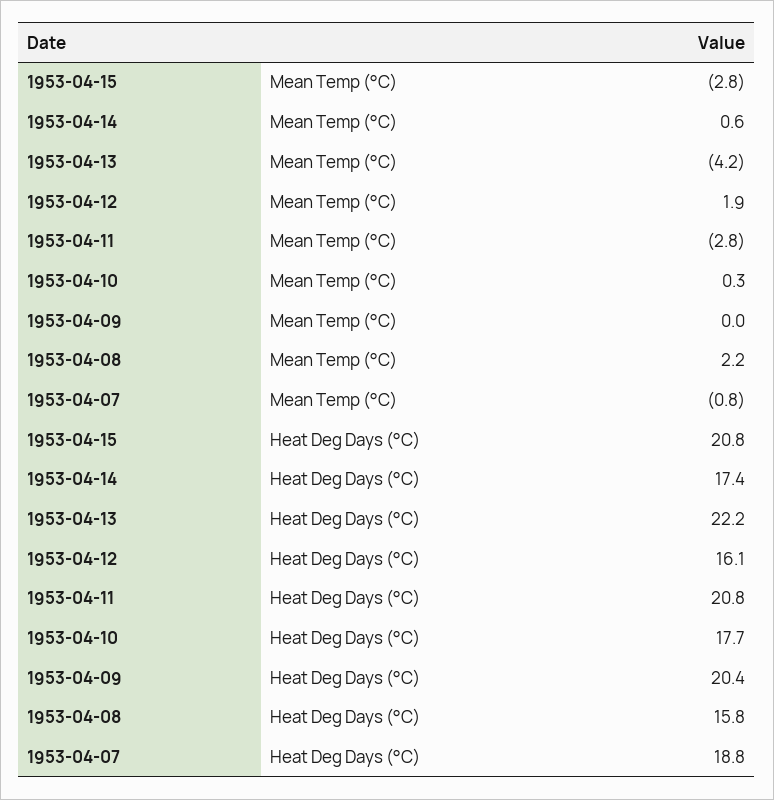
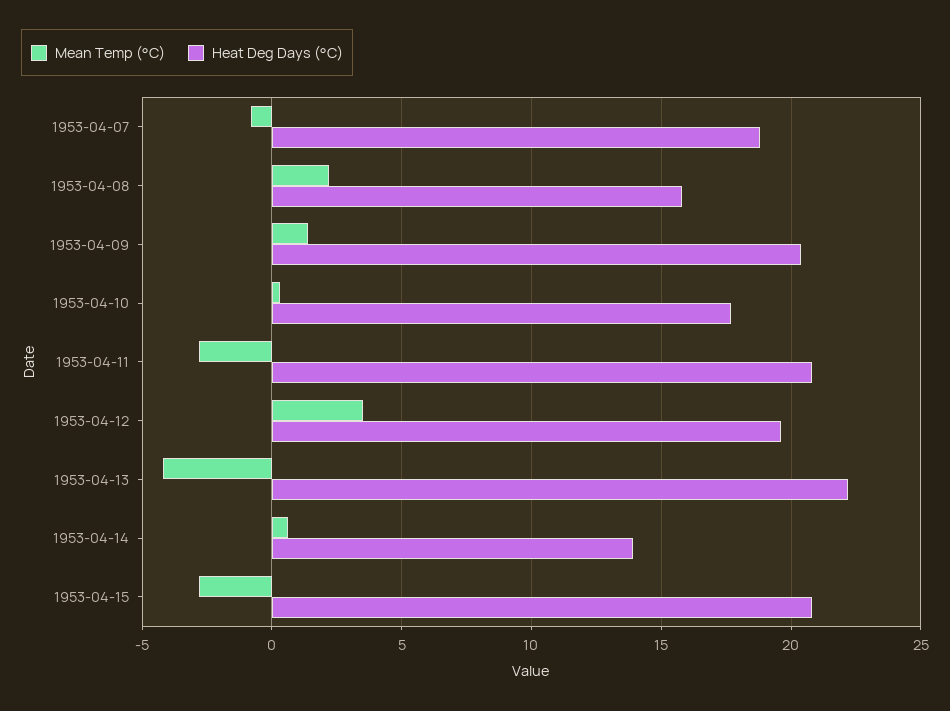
Mean Temp (°C), 1953-04-12: 1.9 -> 3.5
Mean Temp (°C), 1953-04-09: 0 -> 1.5
Heat Deg Days (°C), 1953-04-14: 17.4 -> 14
Heat Deg Days (°C), 1953-04-12: 16.1 -> 19.5

